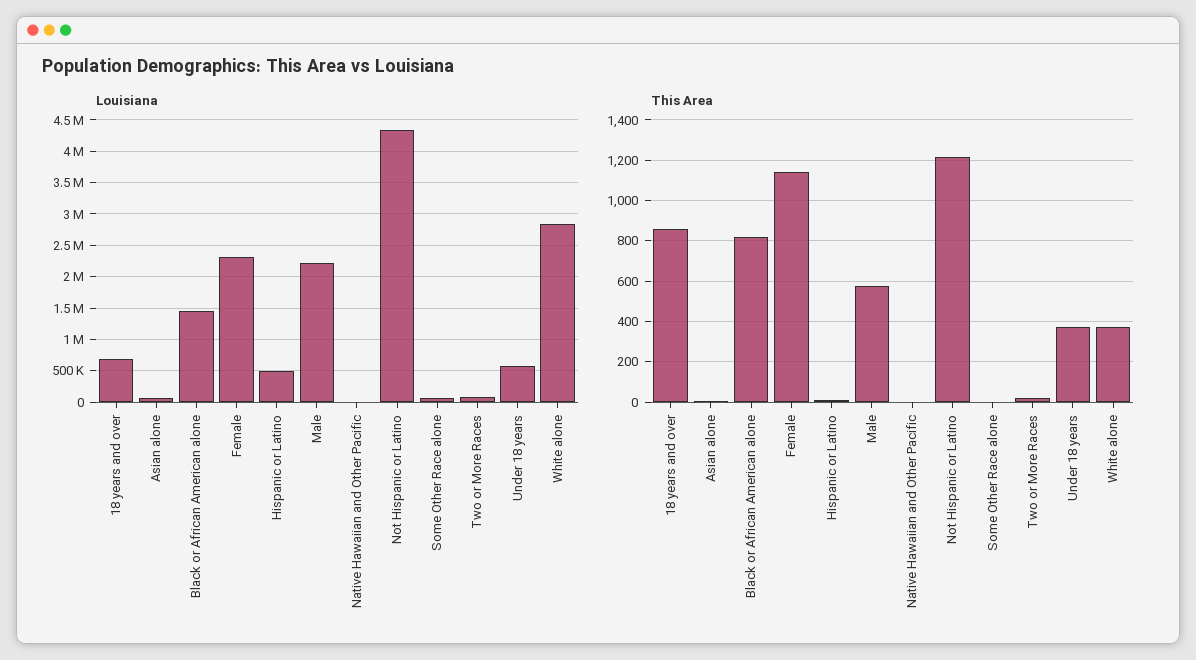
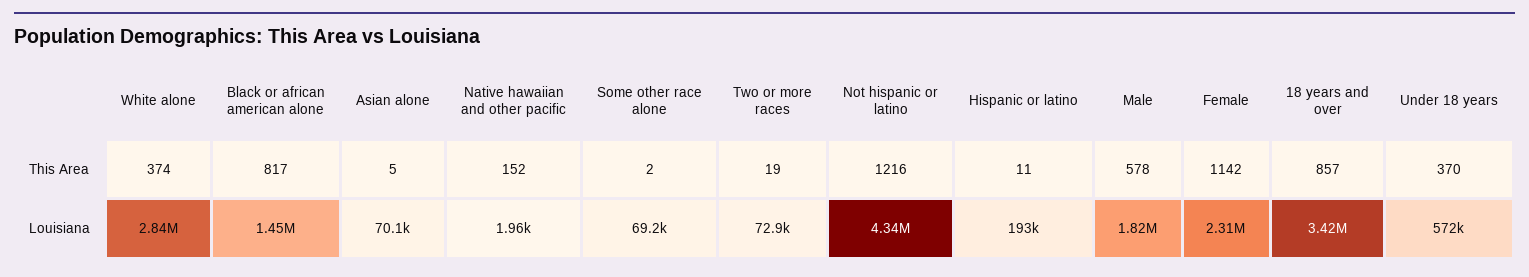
Louisiana, 18 years and over: 700000 -> 3420000
Louisiana, Hispanic or Latino: 500000 -> 193000
Louisiana, Male: 2200000 -> 1820000
This Area, Native Hawaiian and Other Pacific: 0 -> 152

